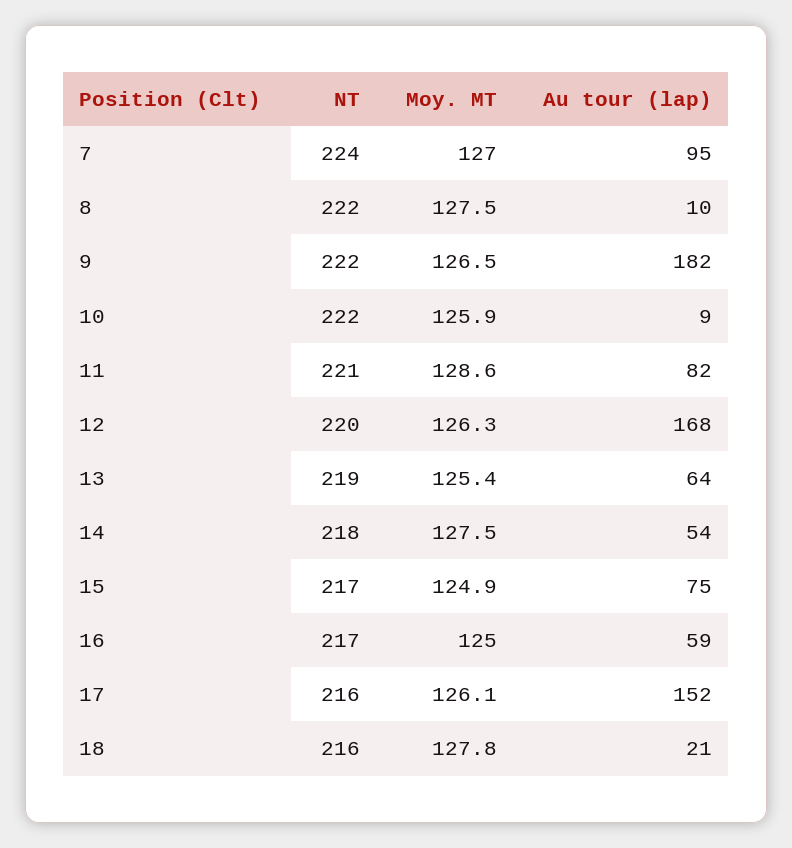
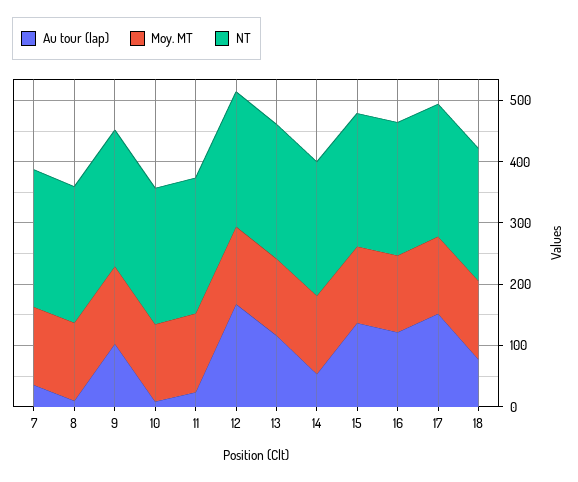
Au tour (lap), 7: 95 -> 40
Au tour (lap), 9: 182 -> 100
Au tour (lap), 11: 82 -> 20
Au tour (lap), 13: 64 -> 120
Au tour (lap), 15: 75 -> 140
Au tour (lap), 16: 59 -> 120
Au tour (lap), 18: 21 -> 80

